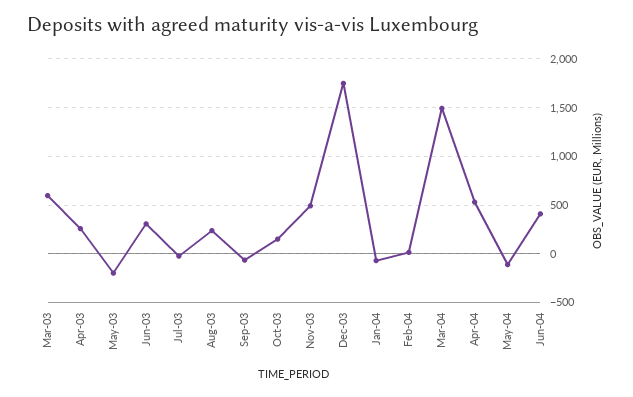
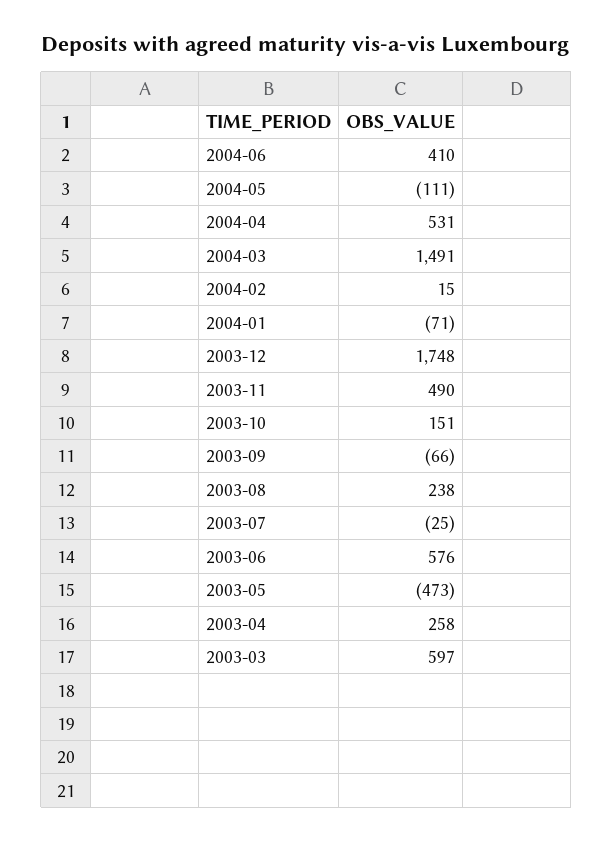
May-03: -200 -> -473
Jun-03: 300 -> 576

